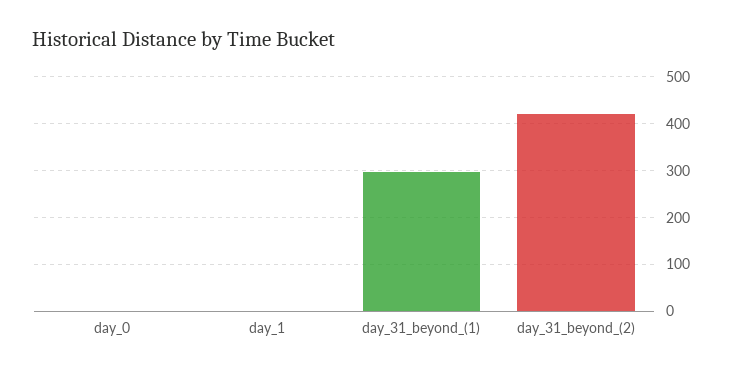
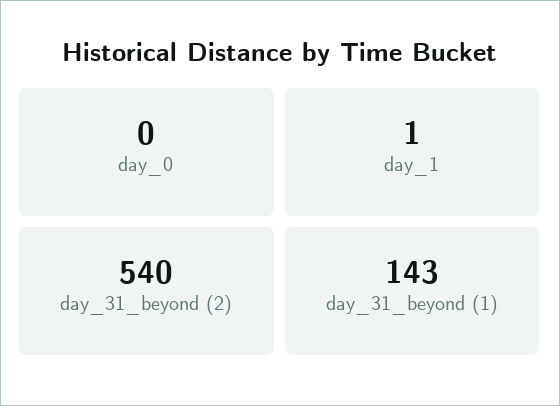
day_31_beyond_(1): 300 -> 143
day_31_beyond_(2): 420 -> 540

